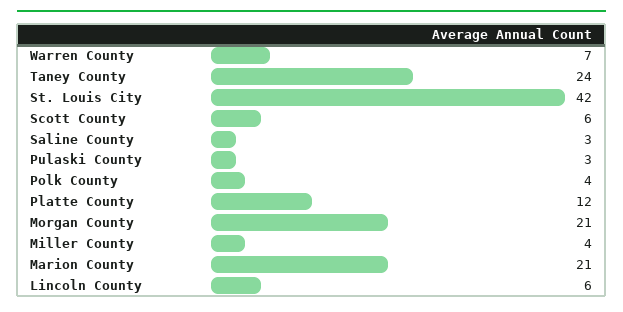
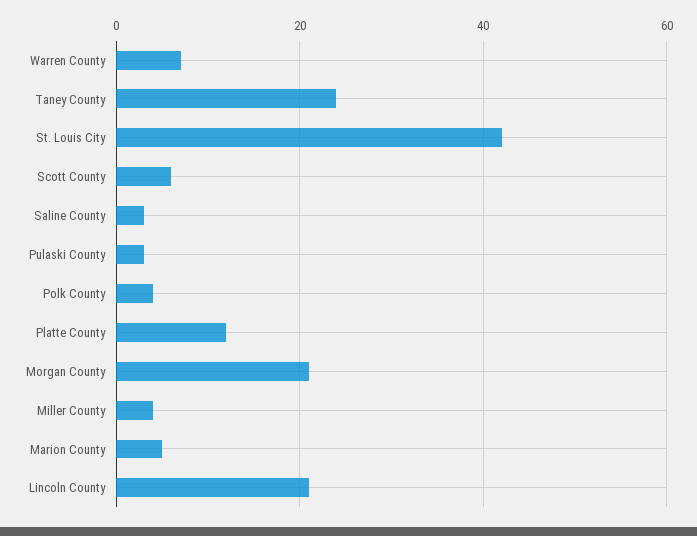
Marion County: 21 -> 5
Lincoln County: 6 -> 20

